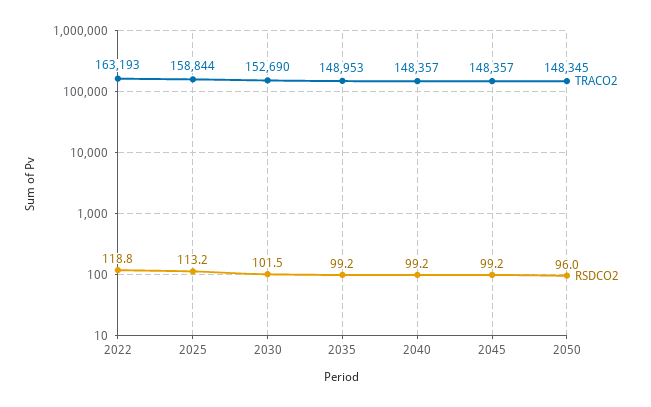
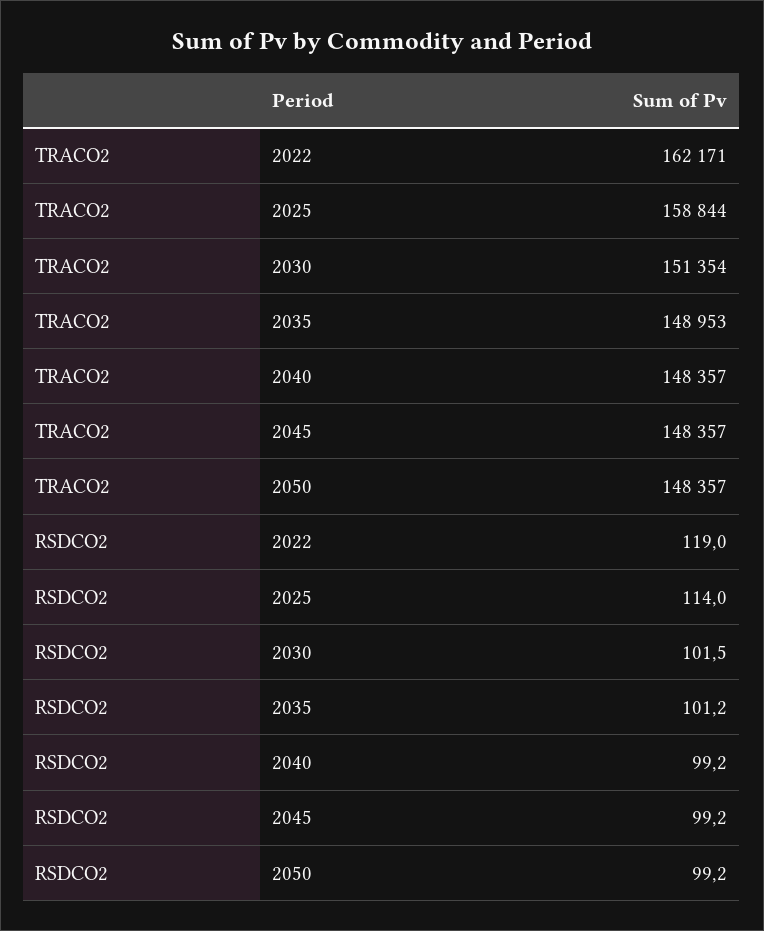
TRACO2, 2022: 163193 -> 162171
RSDCO2, 2022: 118.8 -> 119
RSDCO2, 2025: 113.2 -> 114
TRACO2, 2030: 152690 -> 151354
RSDCO2, 2035: 99.2 -> 101.2
TRACO2, 2050: 148345 -> 148357
RSDCO2, 2050: 96 -> 99.2

